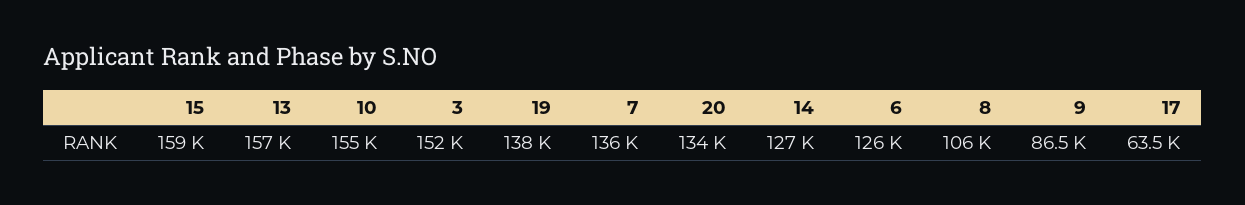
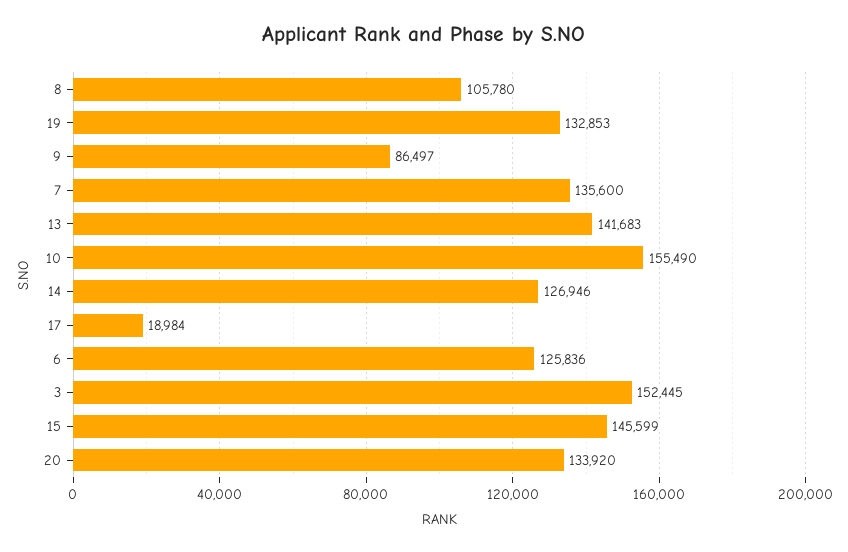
15: 159000 -> 145599
13: 157000 -> 141683
19: 138000 -> 132853
17: 63500 -> 18984

